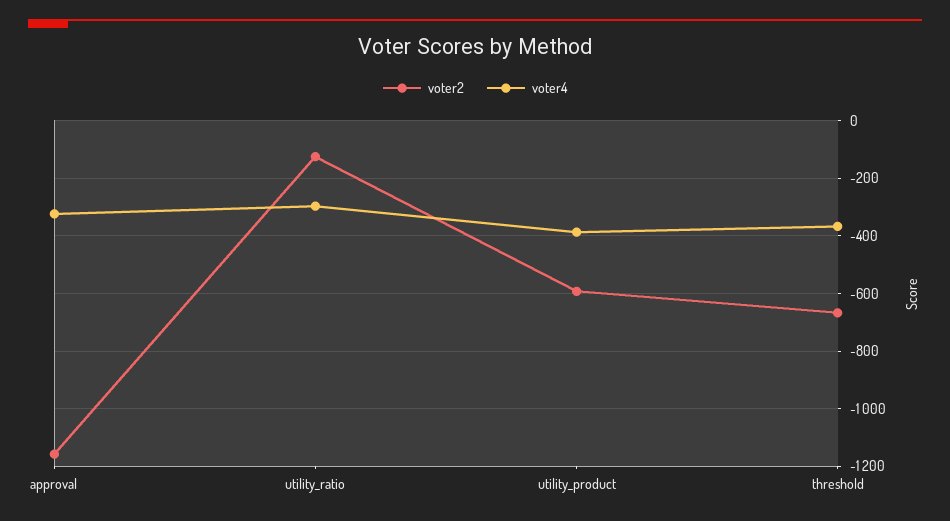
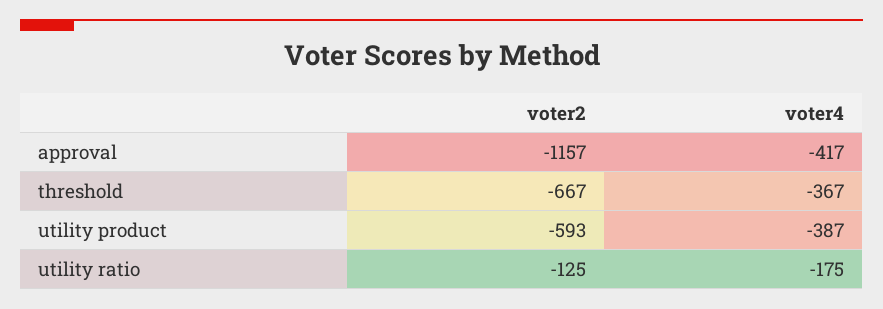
voter4, approval: -325 -> -417
voter4, utility_ratio: -300 -> -175

